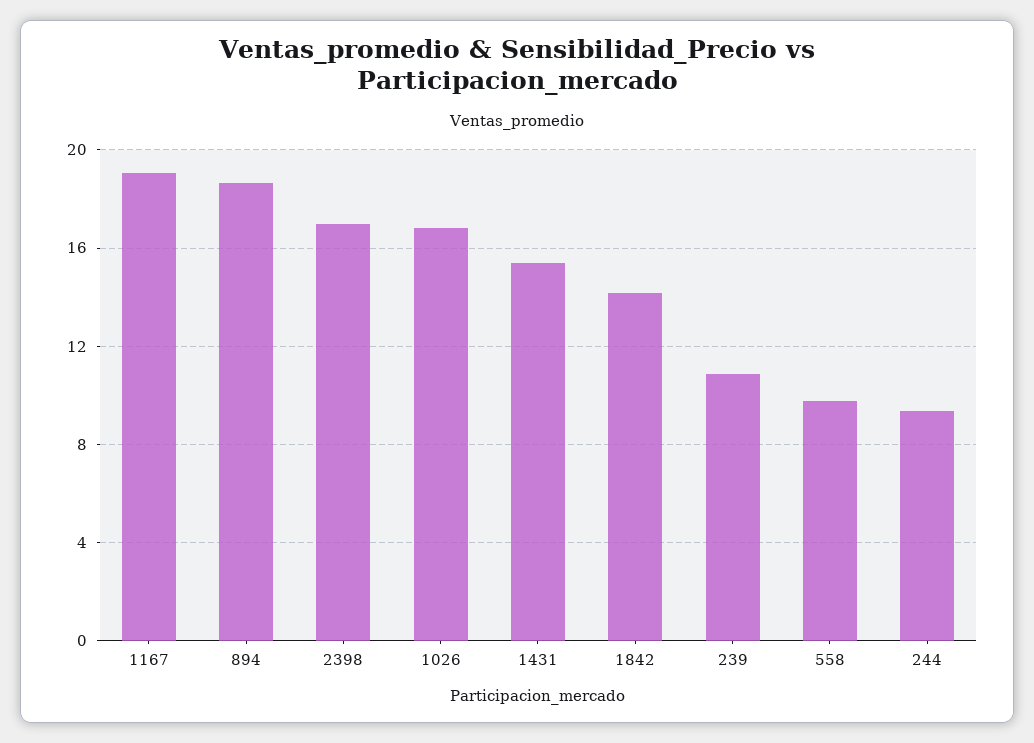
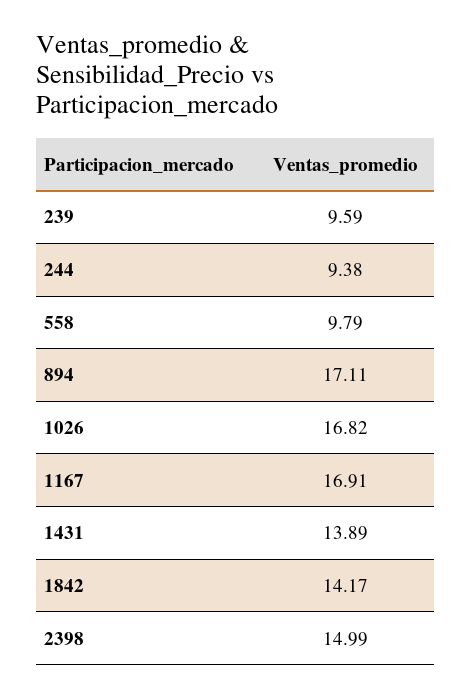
1167: 19 -> 16.91
894: 18.5 -> 17.11
2398: 17 -> 14.99
1431: 15.5 -> 13.89
239: 11 -> 9.59

